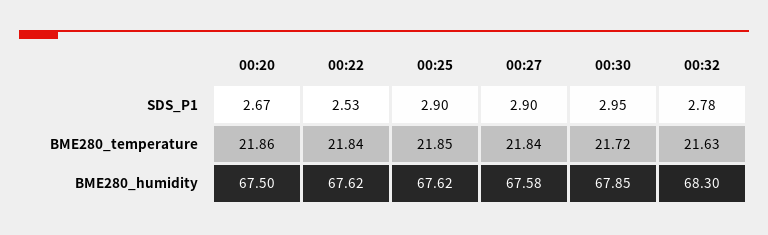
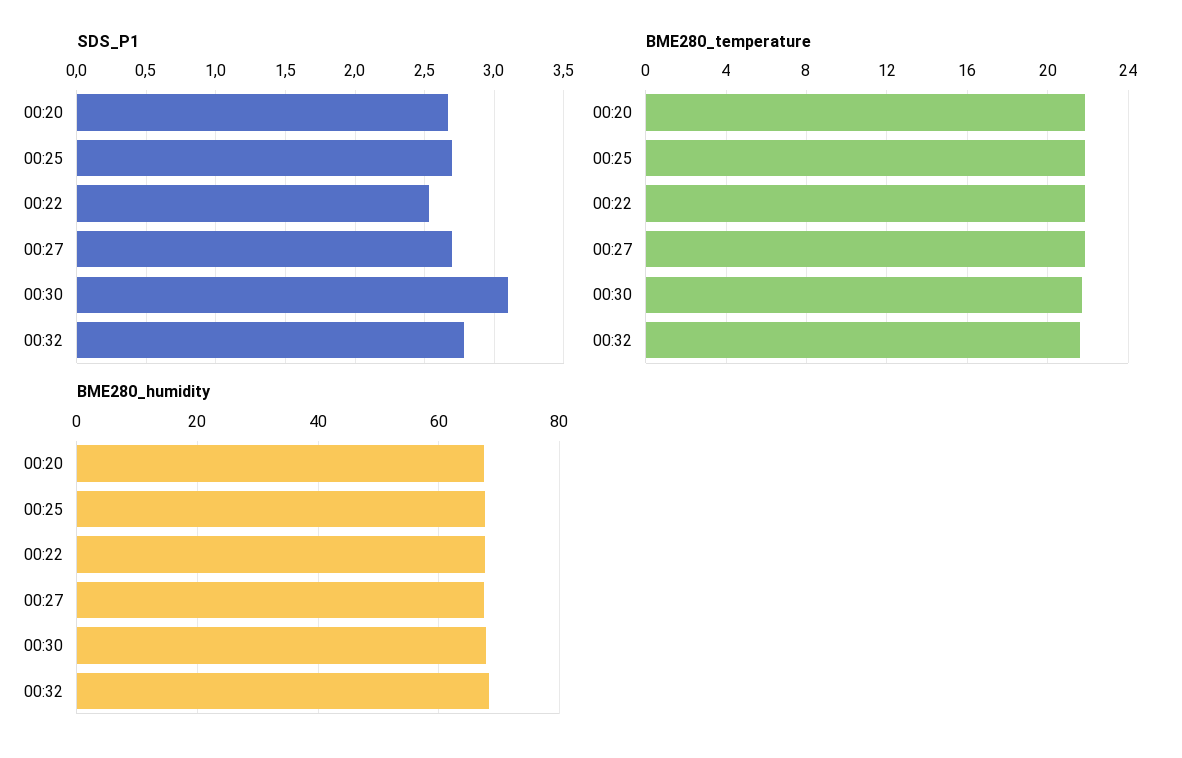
SDS_P1, 00:25: 2.9 -> 2.7
SDS_P1, 00:27: 2.9 -> 2.7
SDS_P1, 00:30: 2.95 -> 3.1

